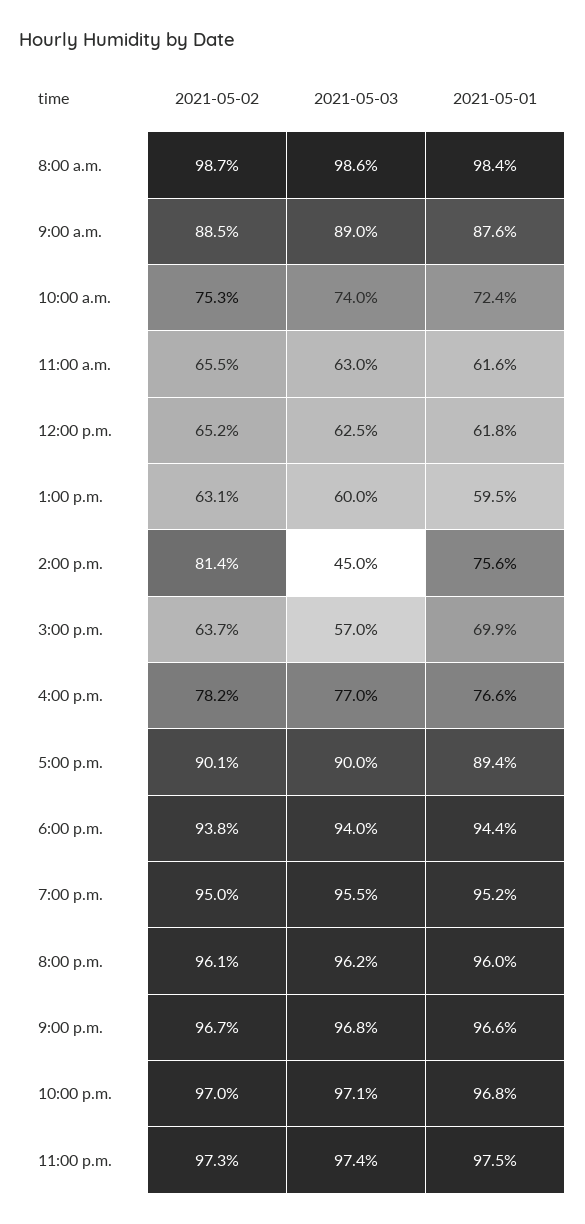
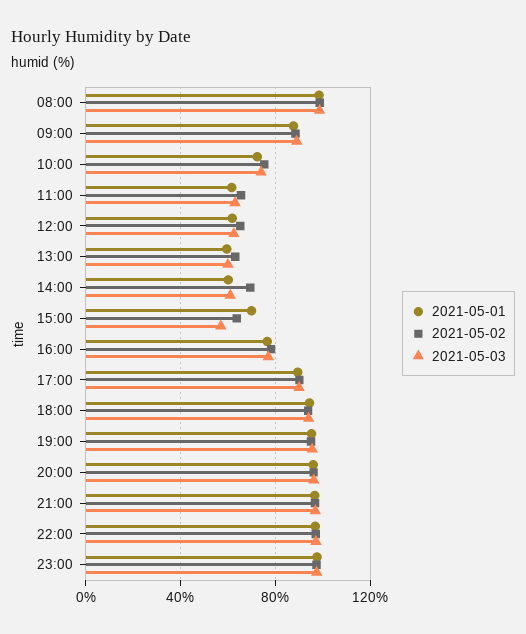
2021-05-02, 2:00 p.m.: 81.4 -> 70
2021-05-03, 2:00 p.m.: 45 -> 60
2021-05-01, 2:00 p.m.: 75.6 -> 60

